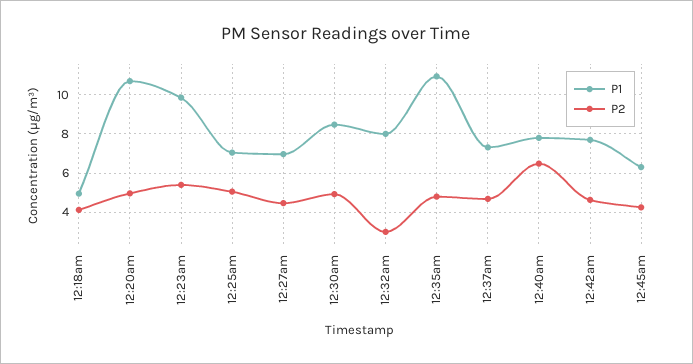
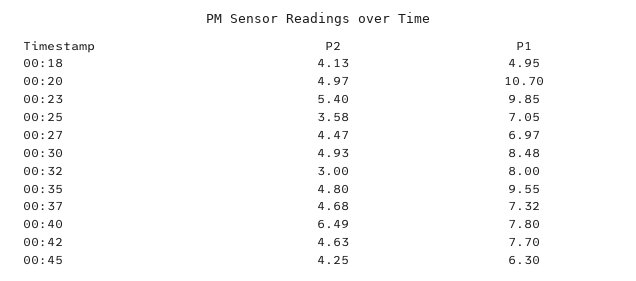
P2, 12:25am: 5 -> 3.58
P1, 12:35am: 11 -> 9.55

